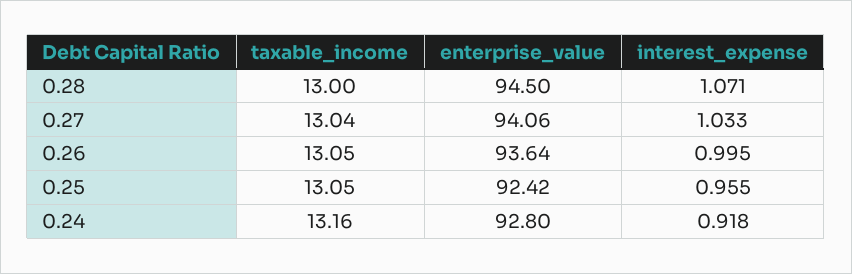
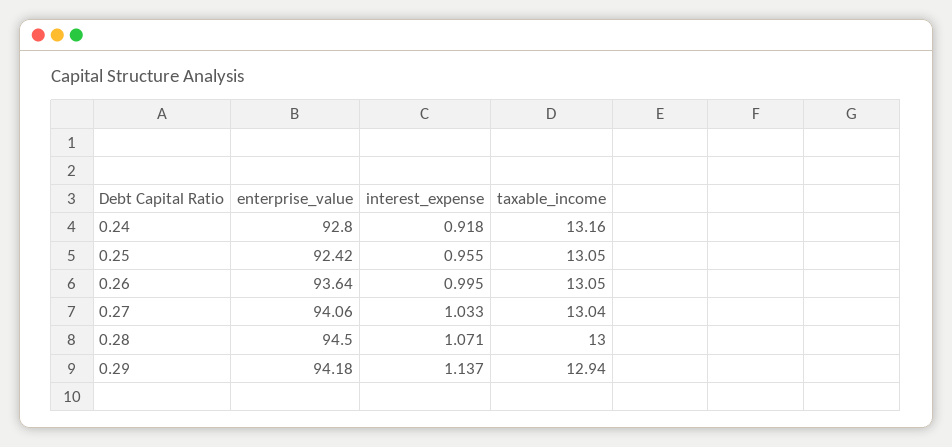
enterprise_value, 0.29: none -> 94.18
interest_expense, 0.29: none -> 1.137
taxable_income, 0.29: none -> 12.94

